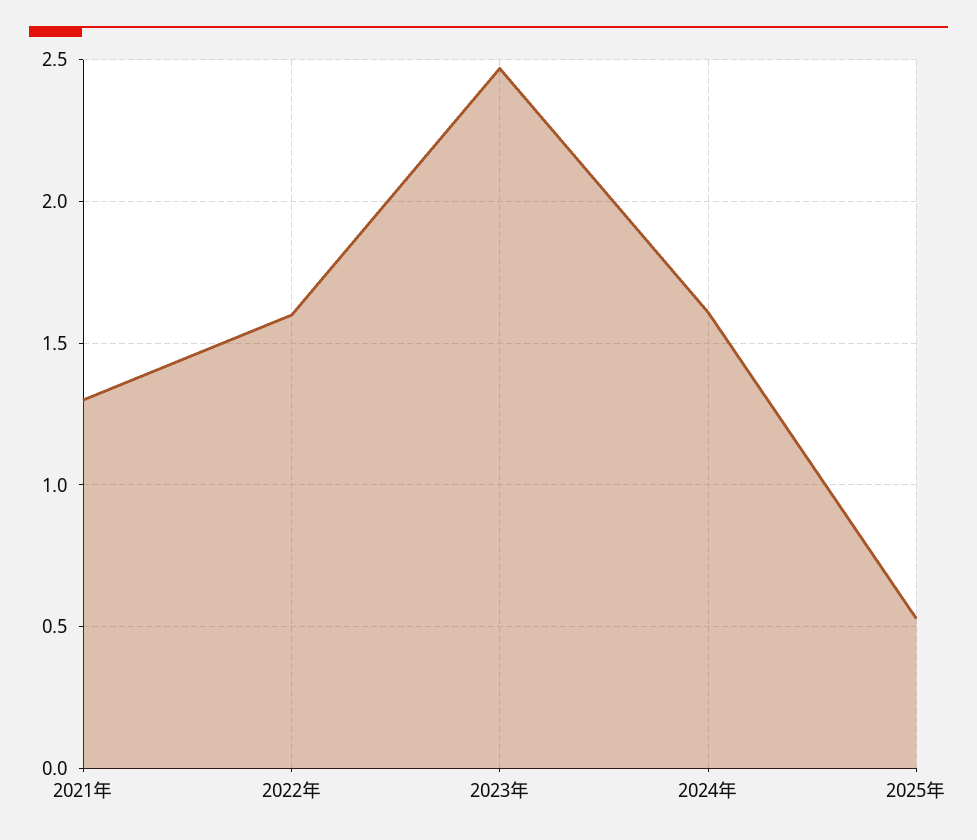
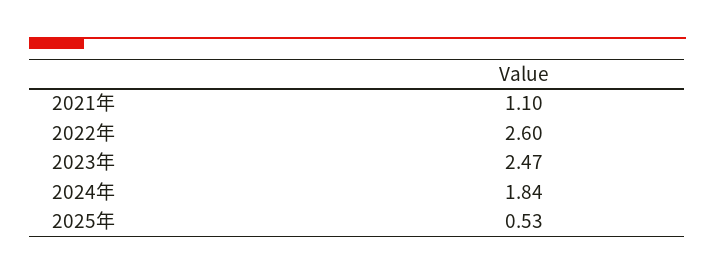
2021年: 1.3 -> 1.1
2022年: 1.6 -> 2.6
2024年: 1.6 -> 1.84

